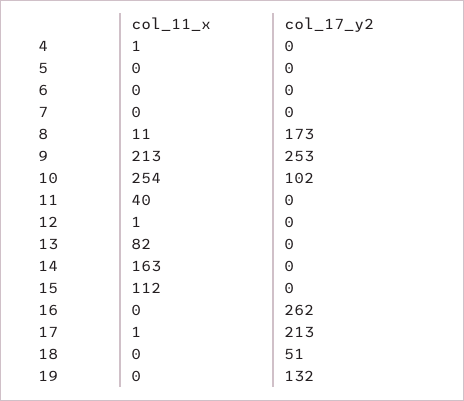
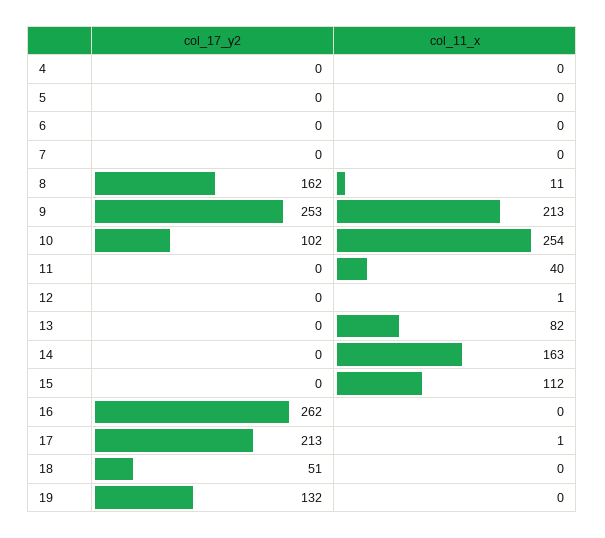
col_11_x, 4: 1 -> 0
col_17_y2, 8: 173 -> 162

